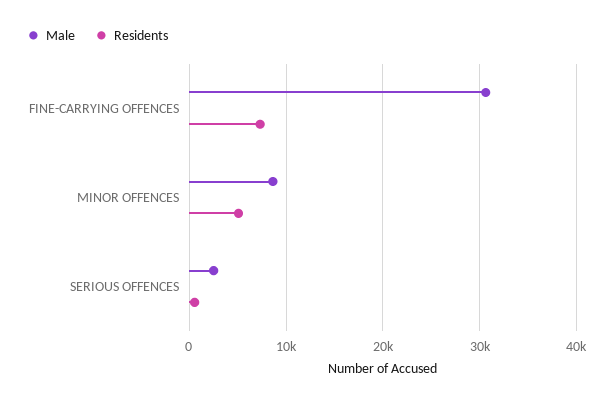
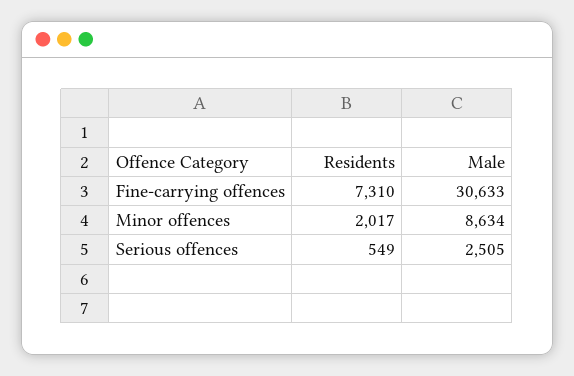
Residents, MINOR OFFENCES: 5000 -> 2017

